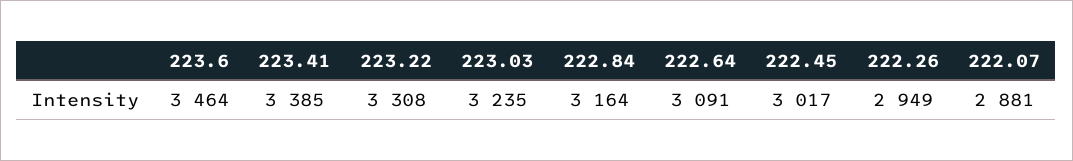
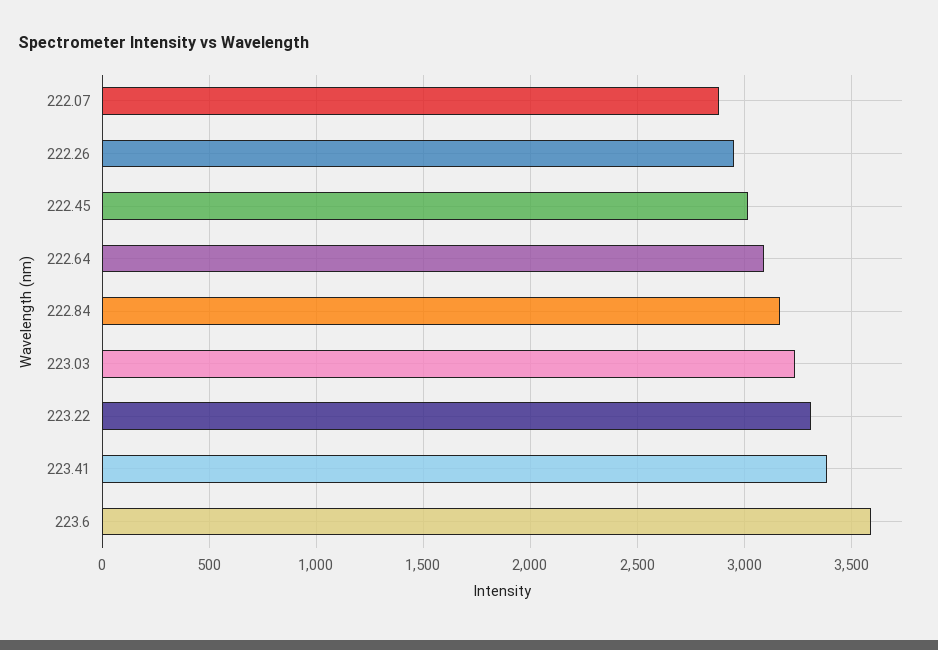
223.6: 3464 -> 3600

